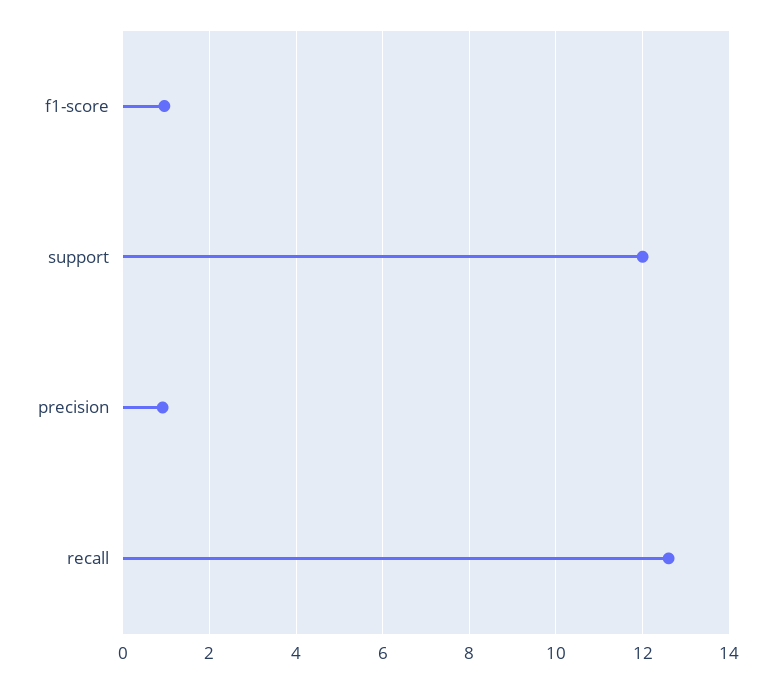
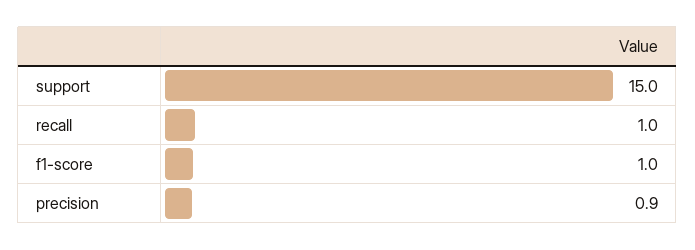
support: 12 -> 15
recall: 12.6 -> 1

